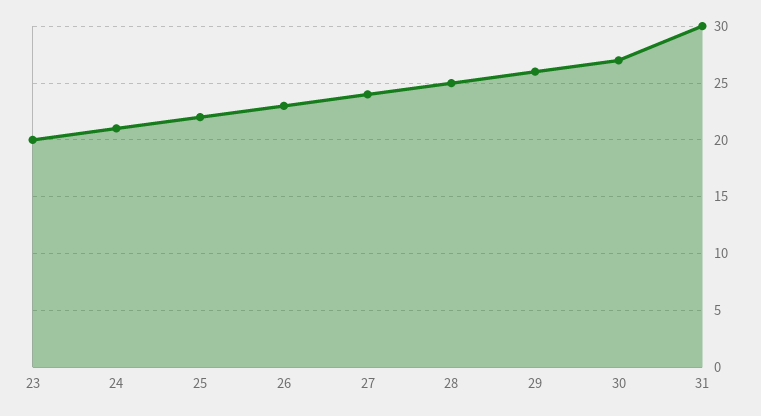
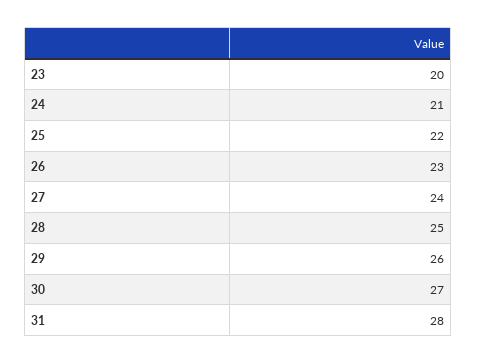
31: 30 -> 28

